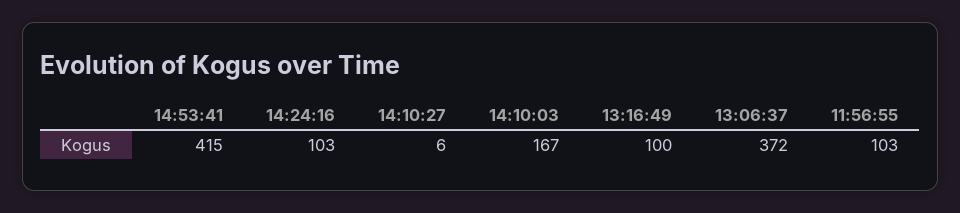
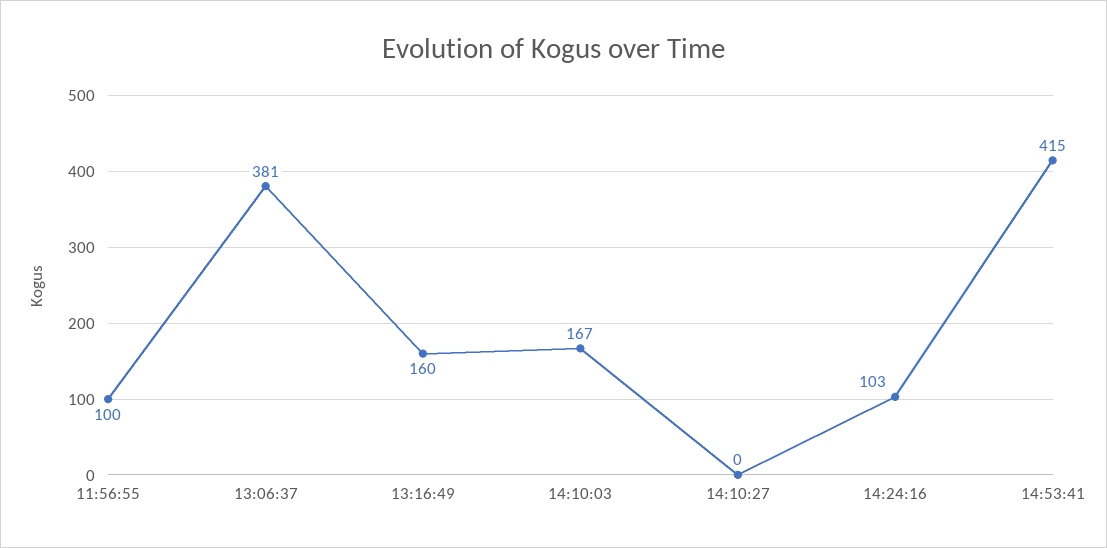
14:10:27: 6 -> 0
13:16:49: 100 -> 160
13:06:37: 372 -> 381
11:56:55: 103 -> 100

